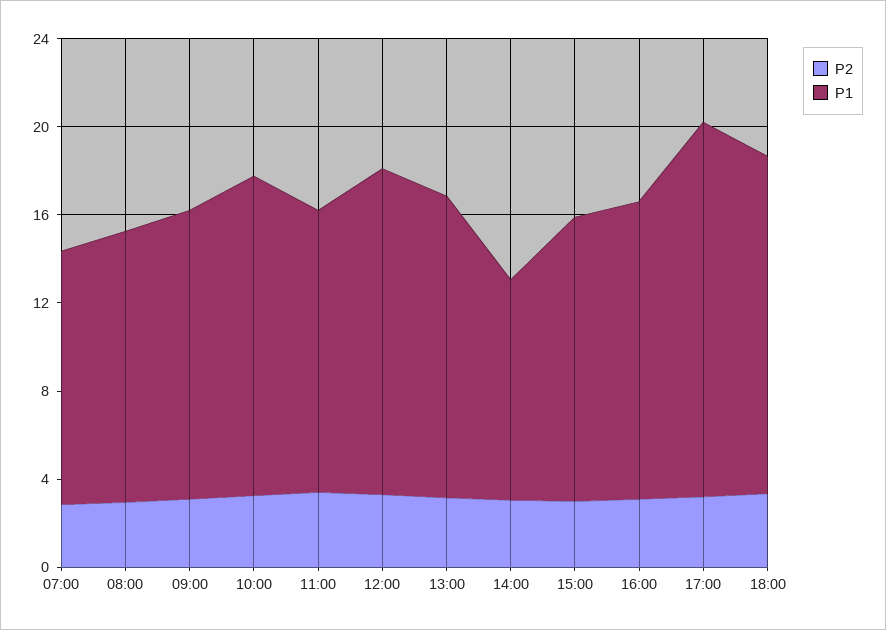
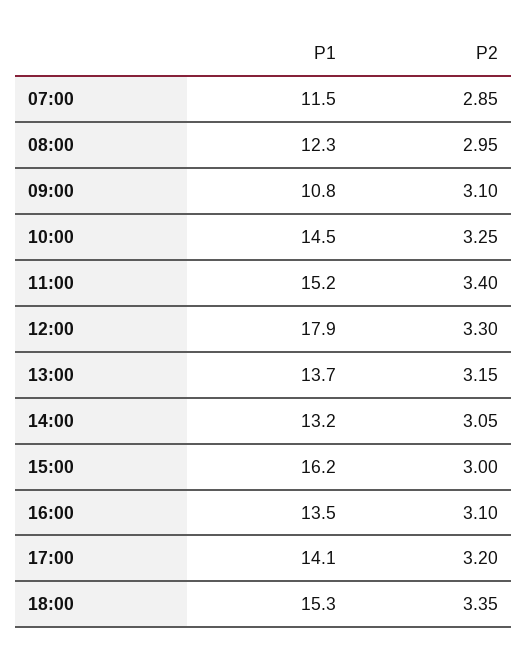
P1, 09:00: 13 -> 10.8
P1, 11:00: 13 -> 15.2
P1, 12:00: 15 -> 17.9
P1, 14:00: 10 -> 13.2
P1, 15:00: 13 -> 16.2
P1, 17:00: 17 -> 14.1

